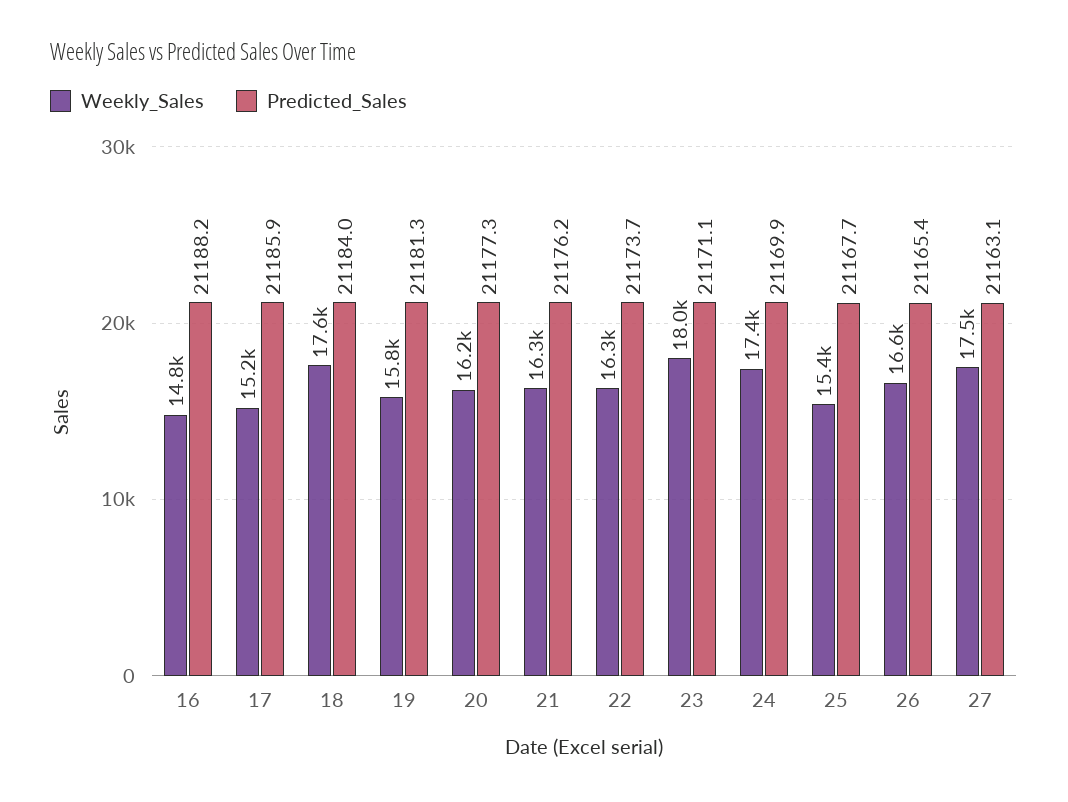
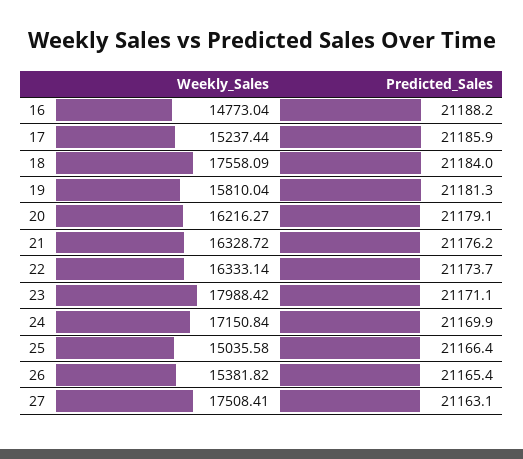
Predicted_Sales, 20: 21177.3 -> 21179.1
Weekly_Sales, 24: 17400 -> 17150.84
Weekly_Sales, 25: 15400 -> 15035.58
Predicted_Sales, 25: 21167.7 -> 21166.4
Weekly_Sales, 26: 16600 -> 15381.82

